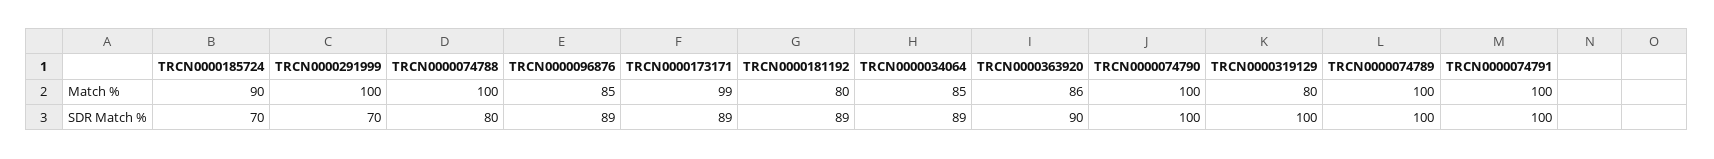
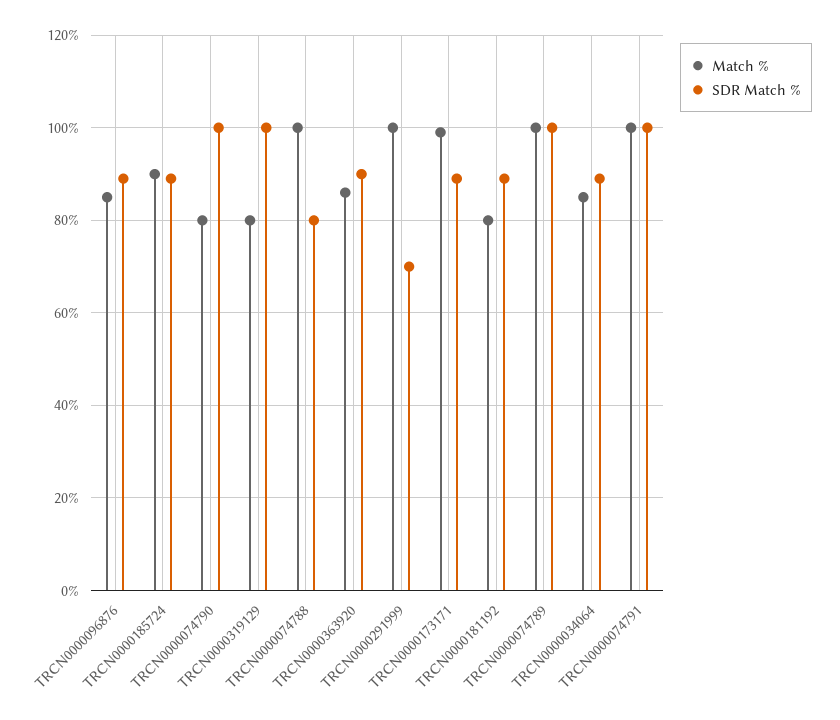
Match %, TRCN0000074790: 100 -> 80
SDR Match %, TRCN0000185724: 70 -> 90

